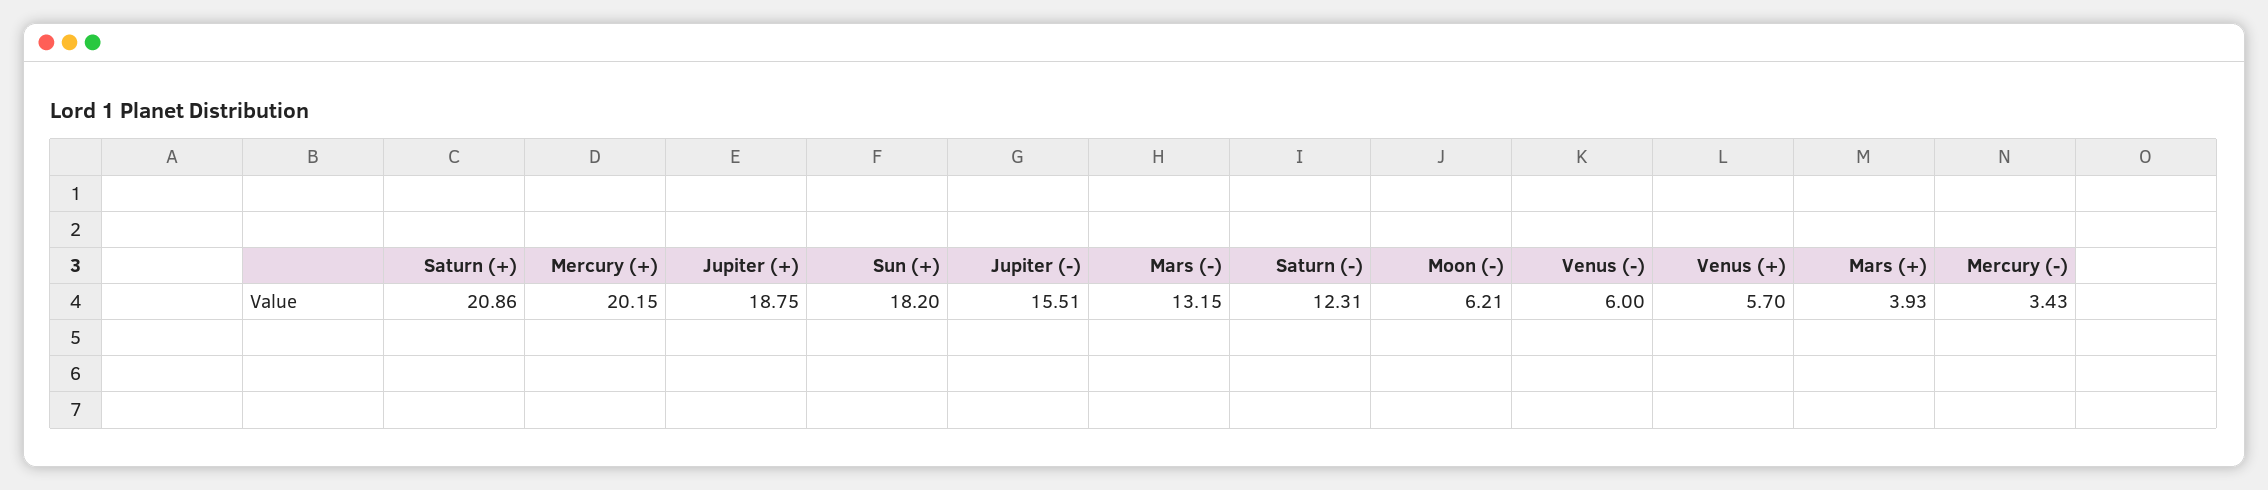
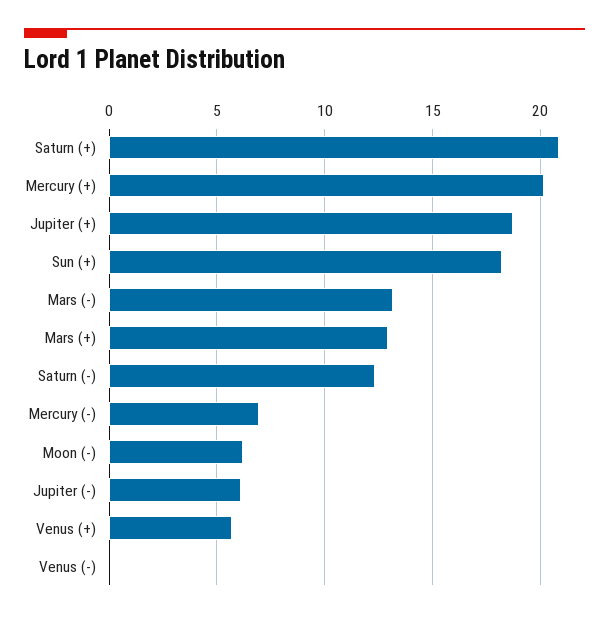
Jupiter (-): 15.51 -> 6
Venus (-): 6 -> 0
Mars (+): 3.93 -> 13
Mercury (-): 3.43 -> 7

